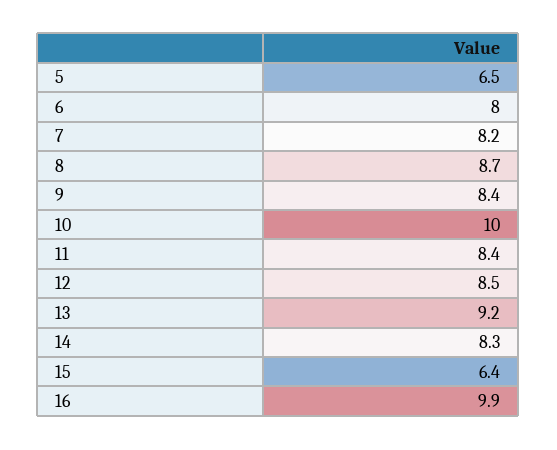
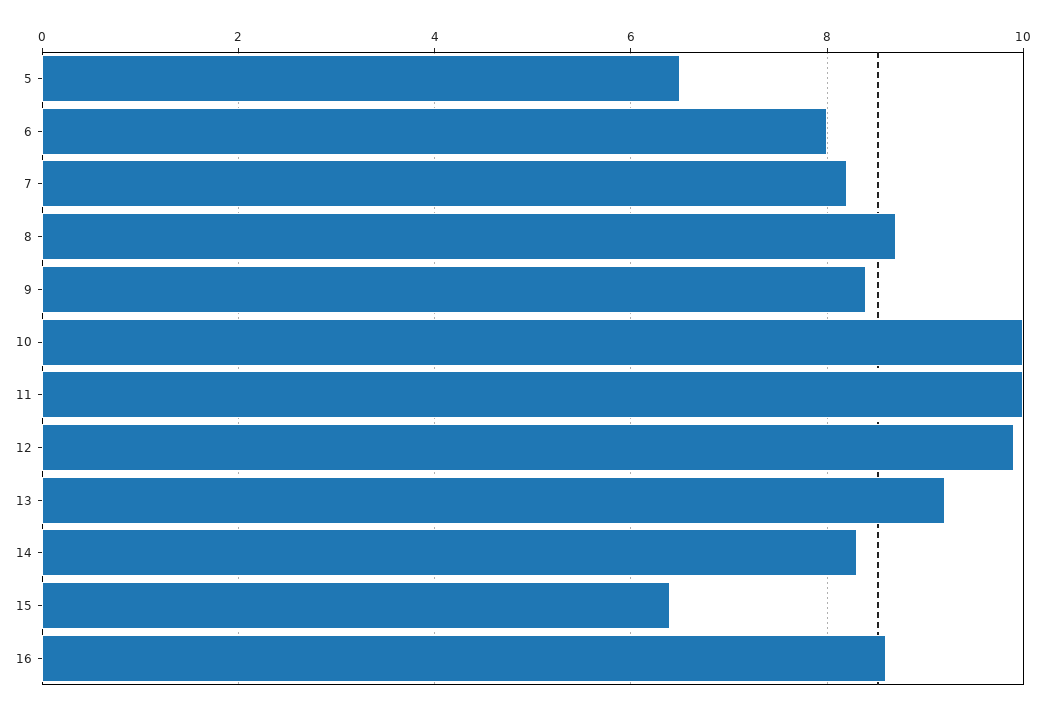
11: 8.4 -> 10
12: 8.5 -> 10
16: 9.9 -> 8.5

